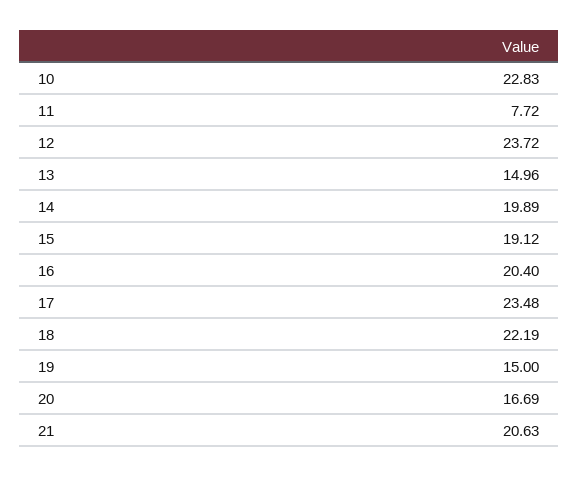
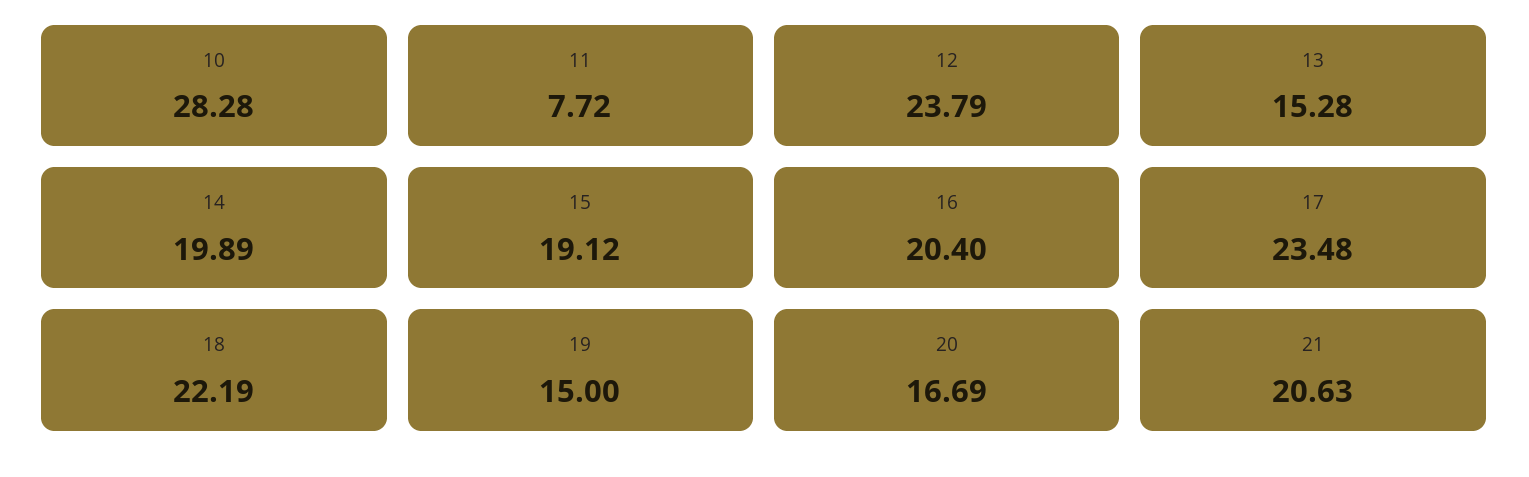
10: 22.83 -> 28.28
12: 23.72 -> 23.79
13: 14.96 -> 15.28

